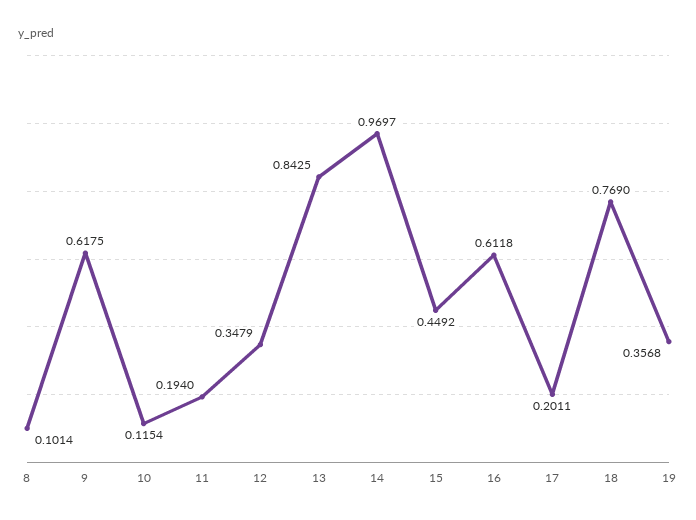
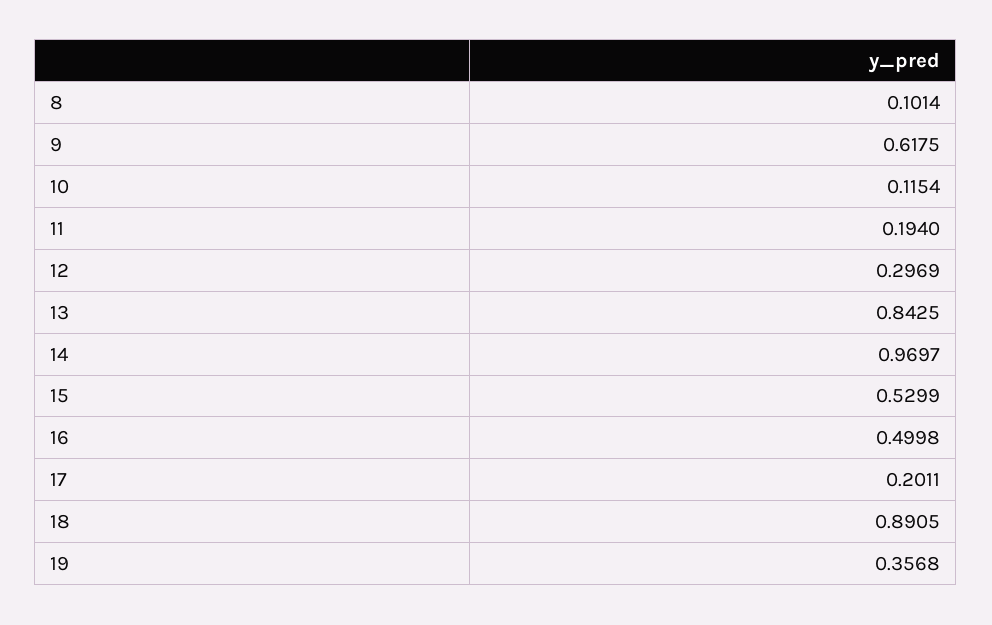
12: 0.3479 -> 0.2969
15: 0.4492 -> 0.5299
16: 0.6118 -> 0.4998
18: 0.769 -> 0.8905

